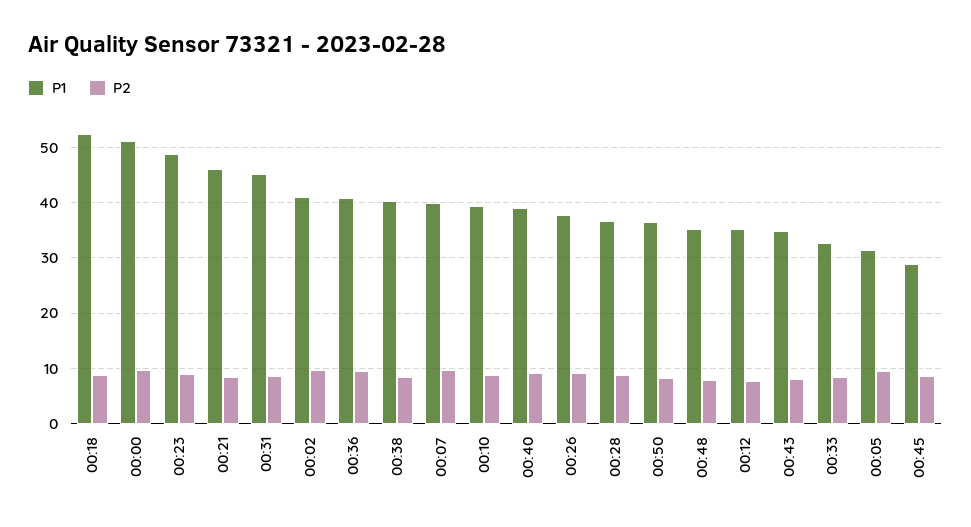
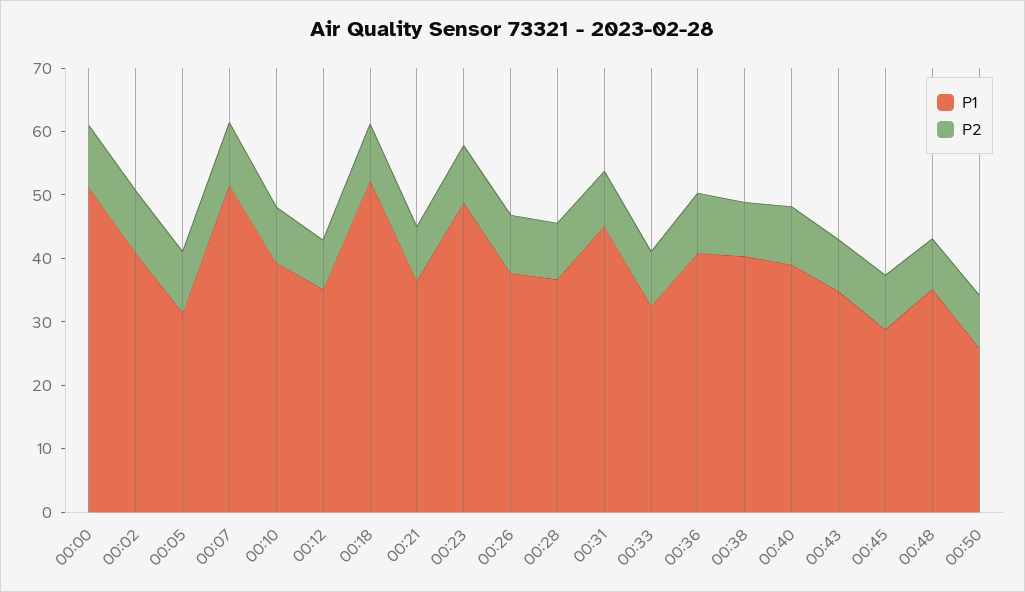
P1, 00:21: 46 -> 36
P1, 00:07: 40 -> 52
P1, 00:50: 36 -> 26

